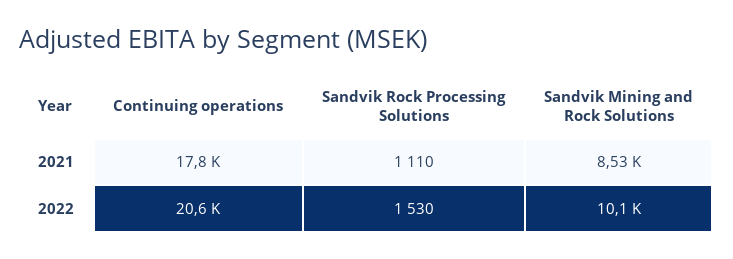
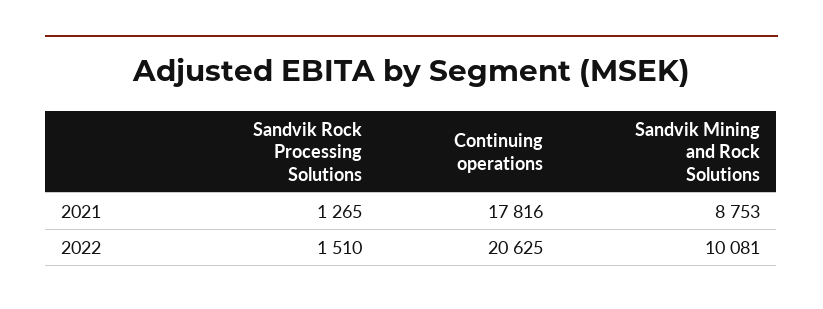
Sandvik Rock Processing Solutions, 2021: 1110 -> 1265
Sandvik Mining and Rock Solutions, 2021: 8530 -> 8753
Sandvik Rock Processing Solutions, 2022: 1530 -> 1510

